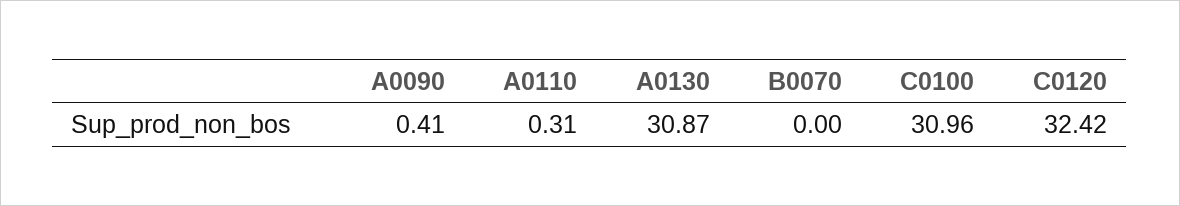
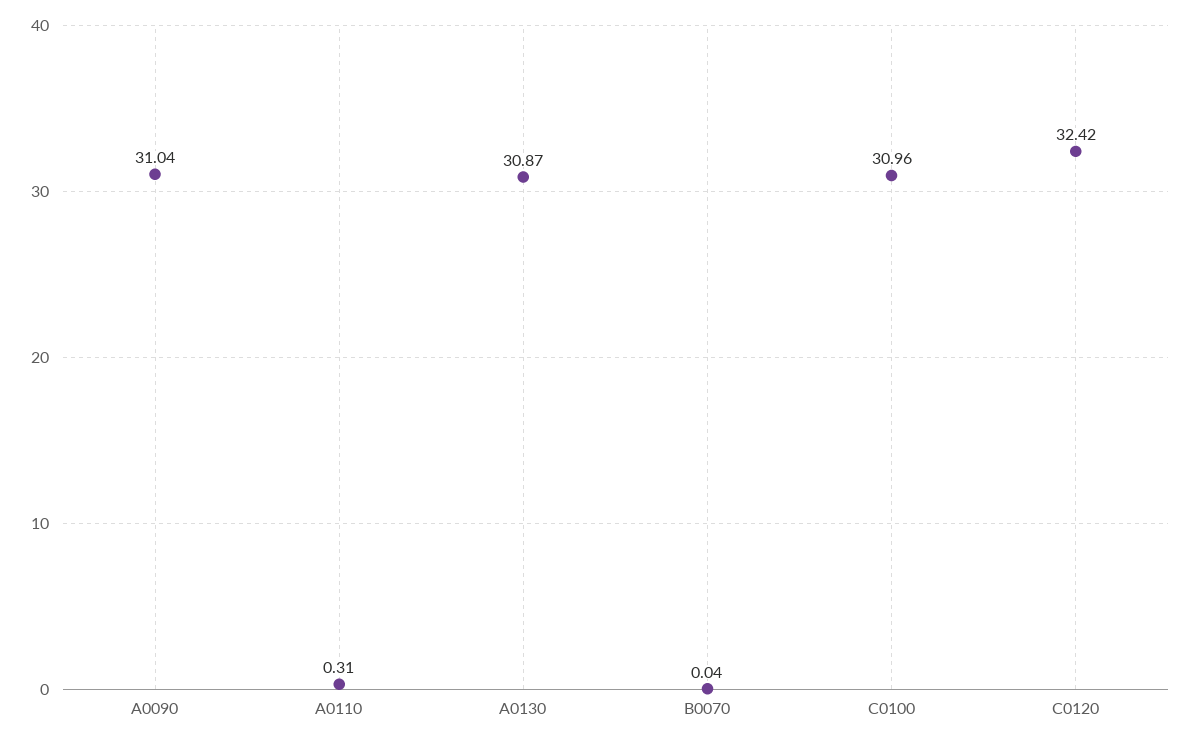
A0090: 0.41 -> 31.04
B0070: 0 -> 0.04

